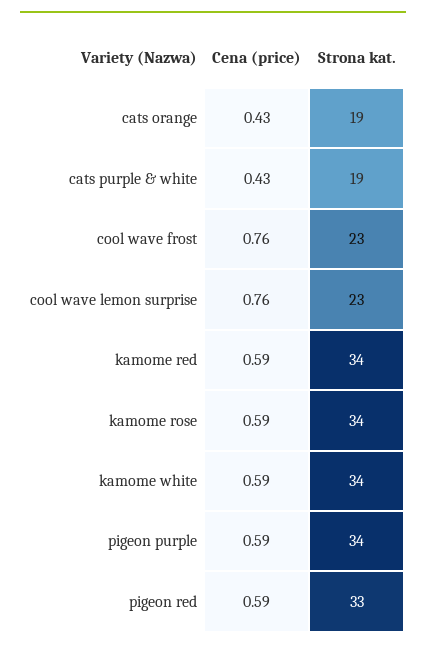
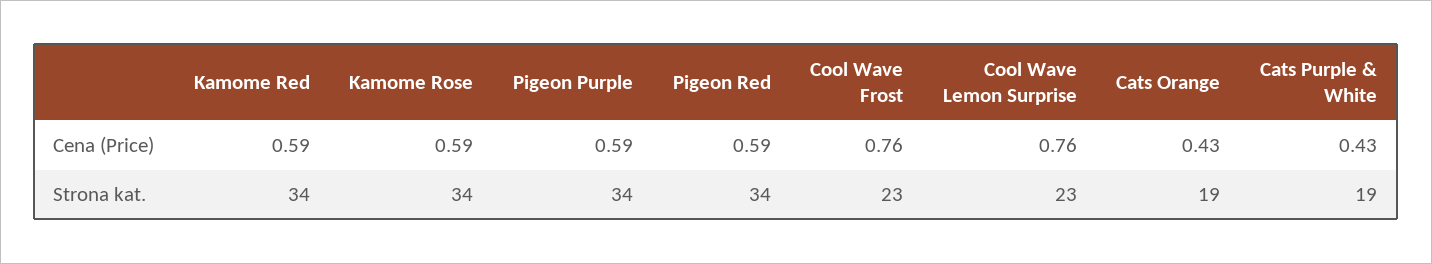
Cena (price), kamome white: 0.59 -> none
Strona kat., kamome white: 34 -> none
Strona kat., pigeon red: 33 -> 34

